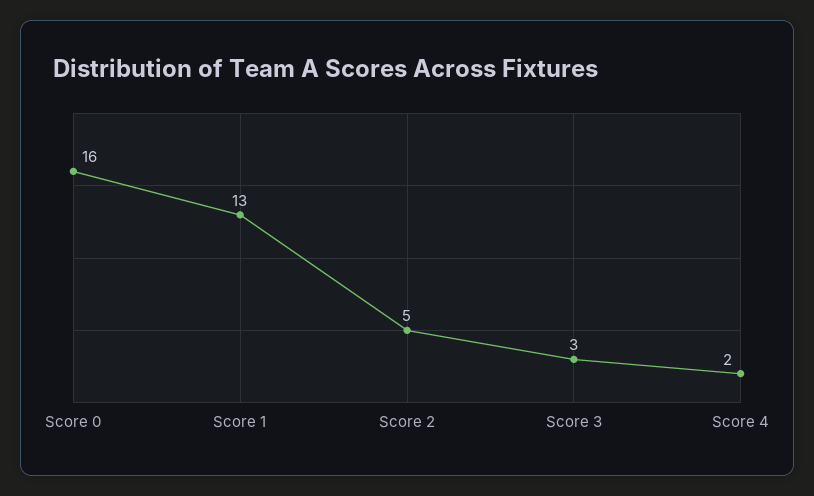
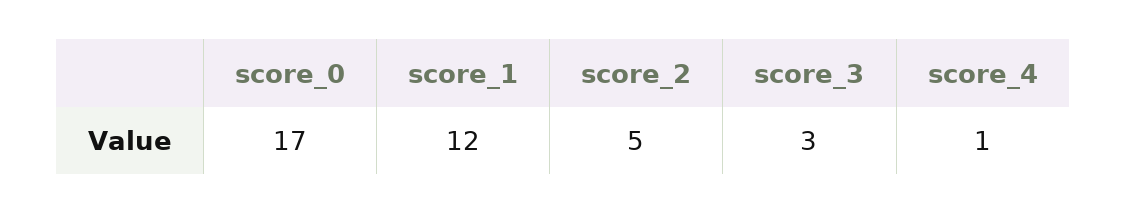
Score 0: 16 -> 17
Score 1: 13 -> 12
Score 4: 2 -> 1

